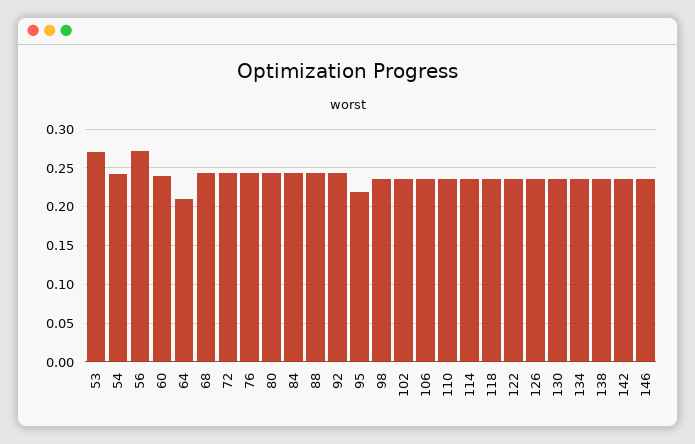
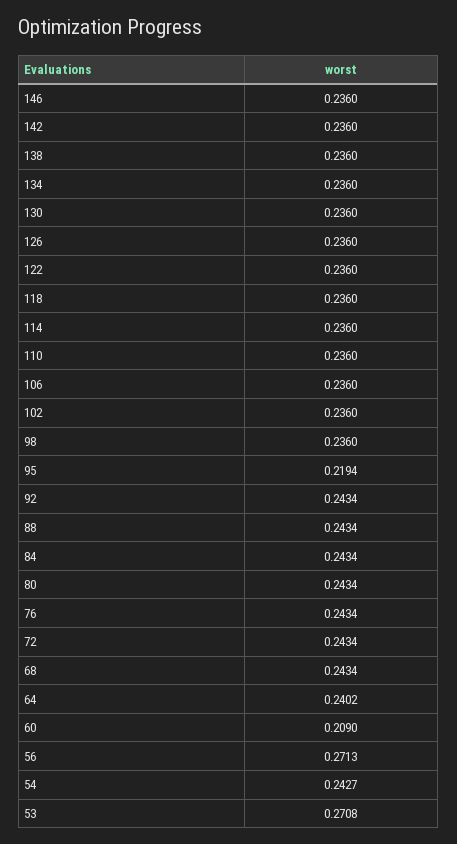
60: 0.24 -> 0.209
64: 0.21 -> 0.2402

